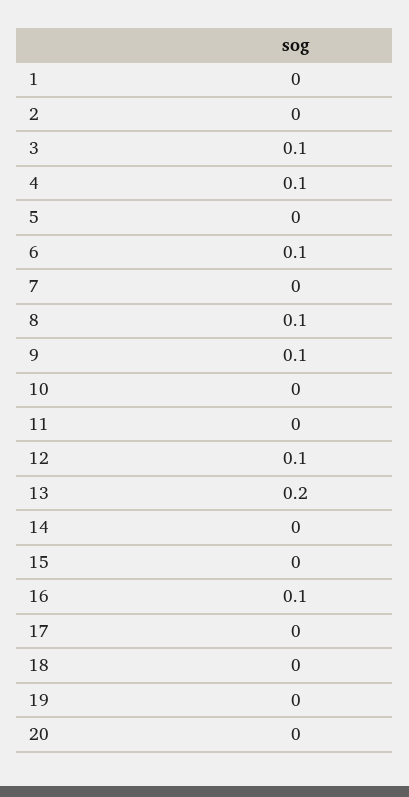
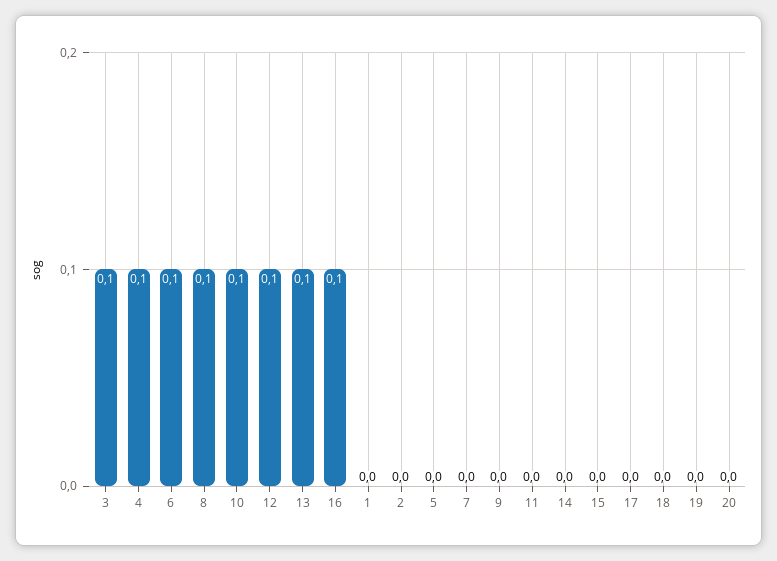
9: 0.1 -> 0
10: 0 -> 0.1
13: 0.2 -> 0.1

